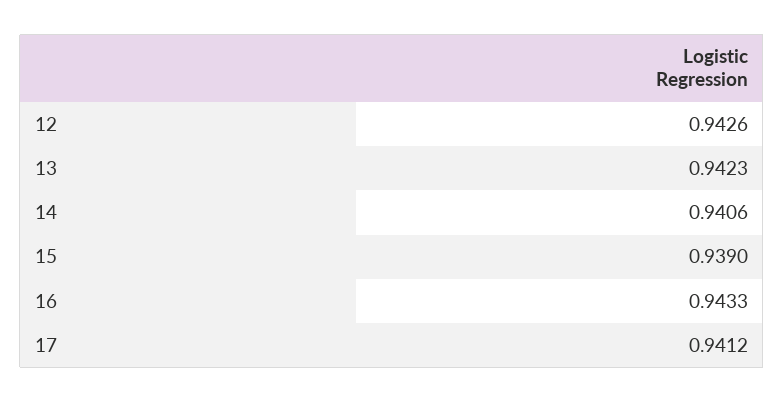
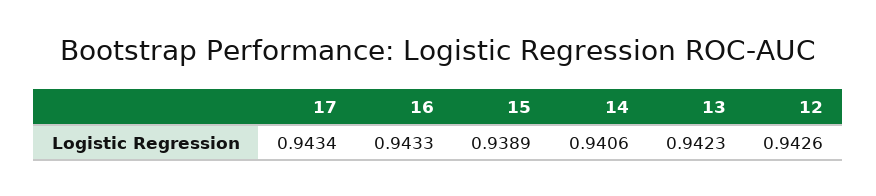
15: 0.939 -> 0.9389
17: 0.9412 -> 0.9434

